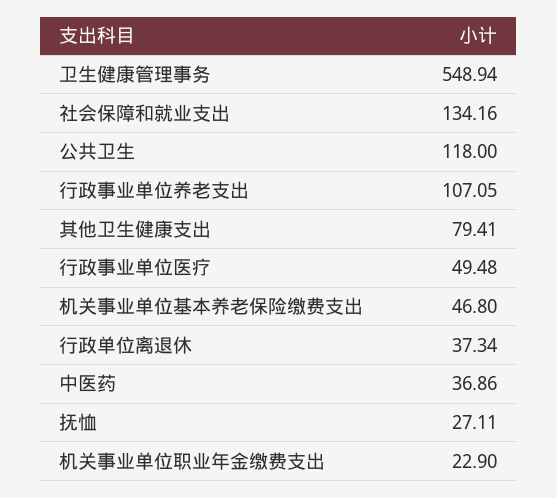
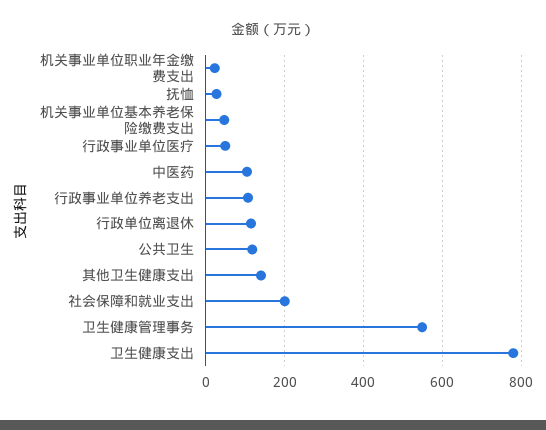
社会保障和就业支出: 134.16 -> 200
其他卫生健康支出: 79.41 -> 140
行政单位离退休: 37.34 -> 120
中医药: 36.86 -> 100
卫生健康支出: none -> 780

